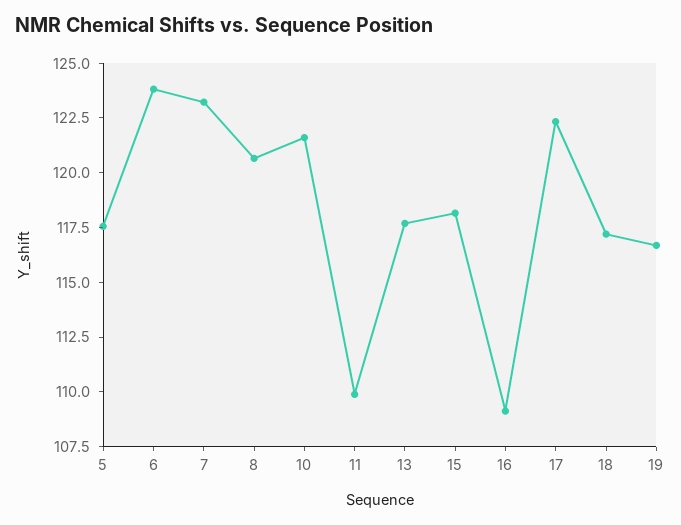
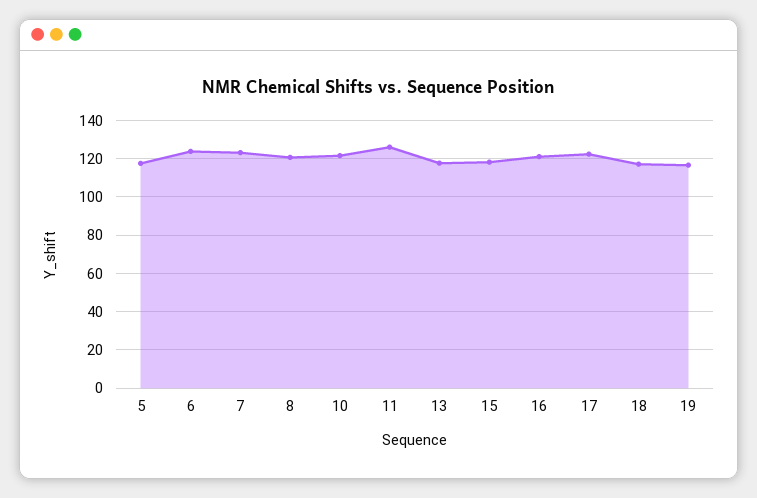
11: 110 -> 125
16: 109 -> 120

